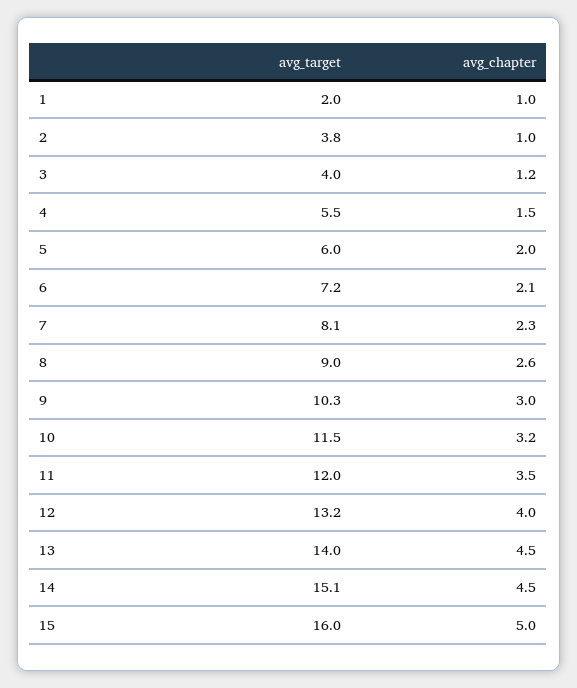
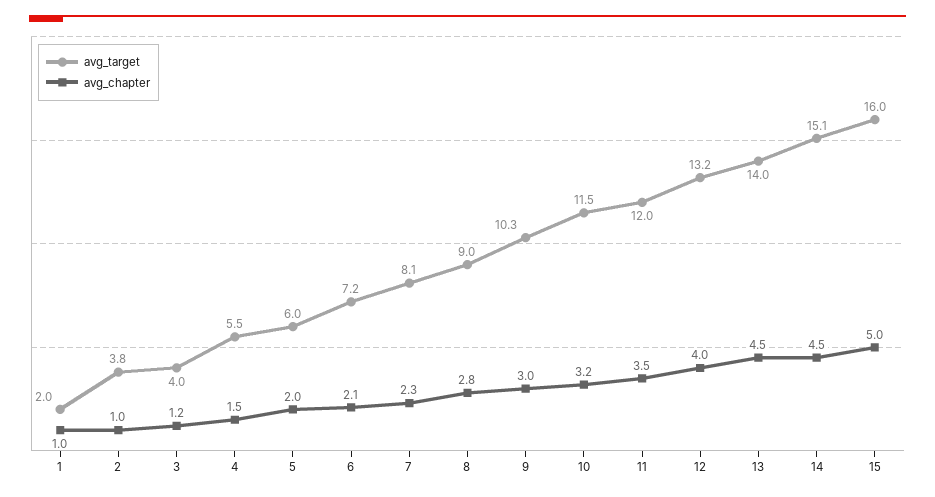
avg_chapter, 8: 2.6 -> 2.8

